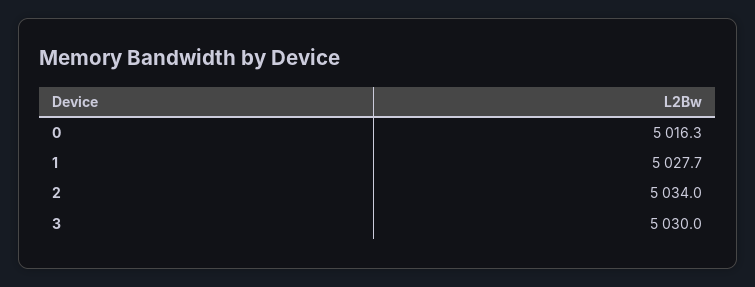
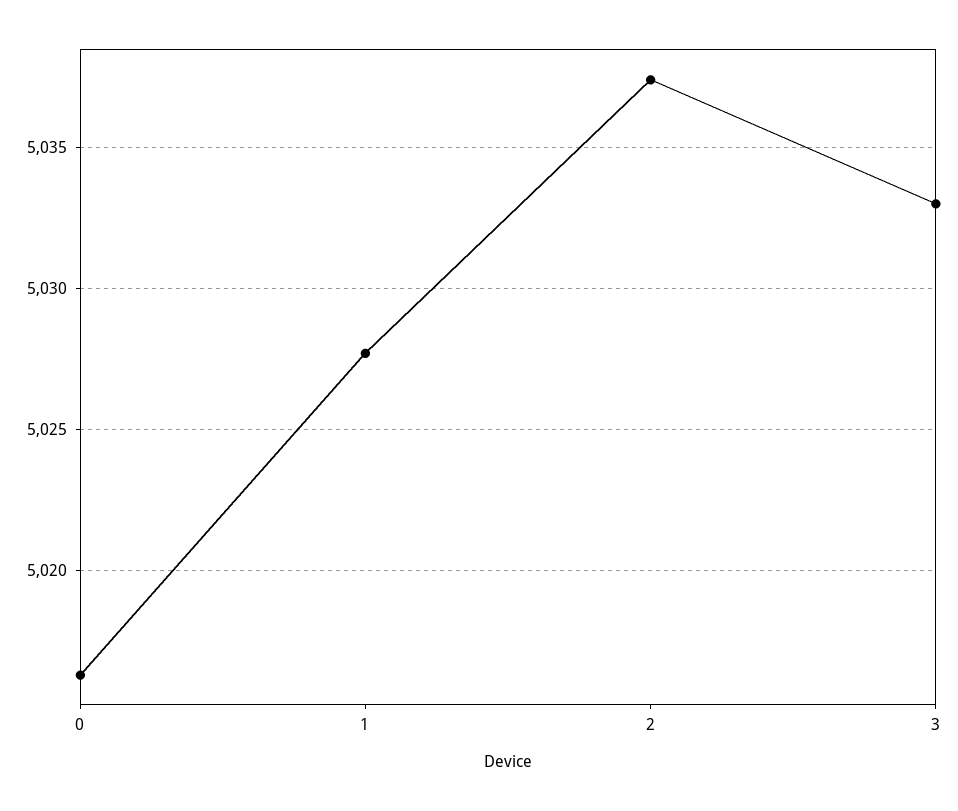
2: 5034 -> 5037.5
3: 5030 -> 5033

